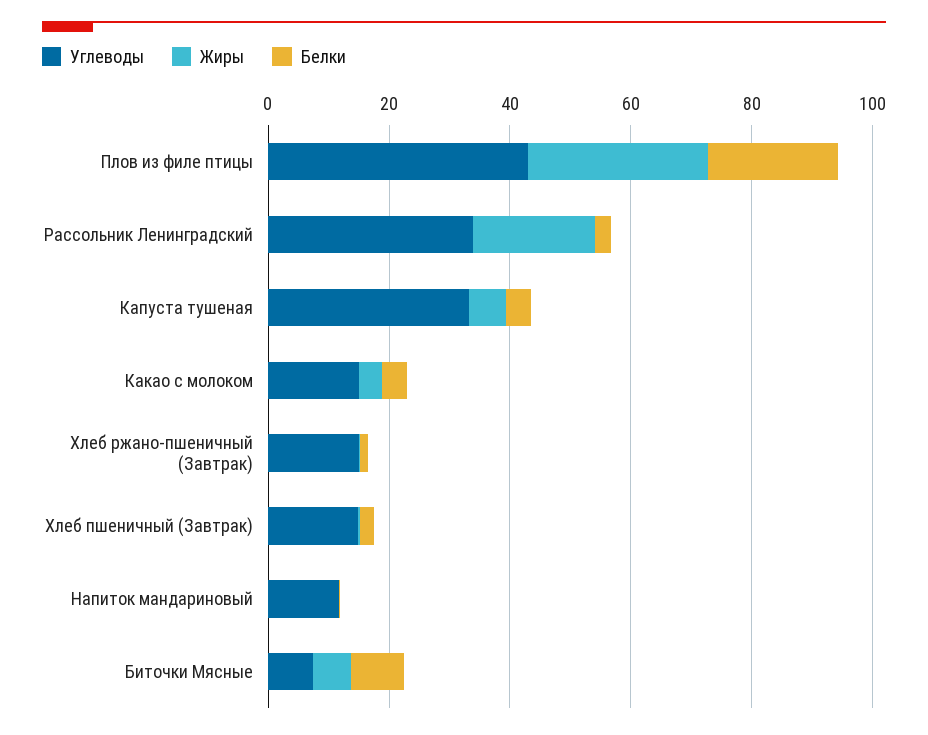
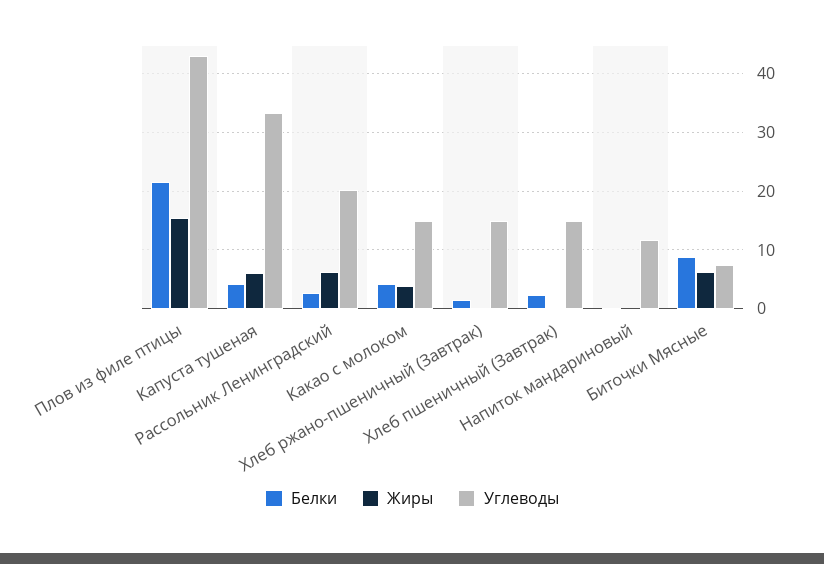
Жиры, Плов из филе птицы: 30 -> 16
Углеводы, Рассольник Ленинградский: 35 -> 20
Жиры, Рассольник Ленинградский: 20 -> 6

